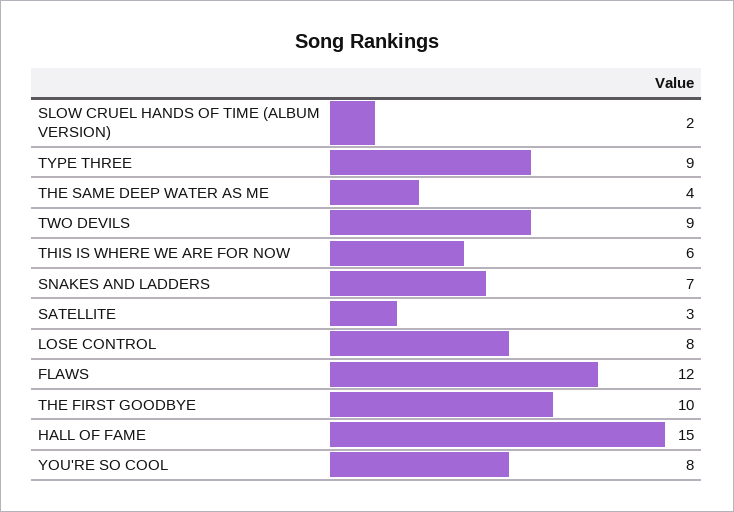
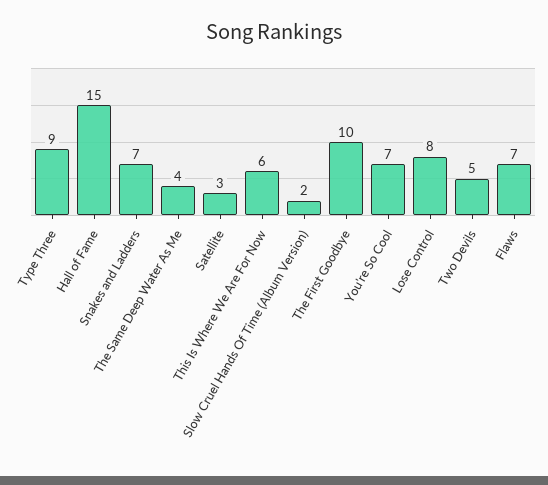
TWO DEVILS: 9 -> 5
FLAWS: 12 -> 7
YOU'RE SO COOL: 8 -> 7

